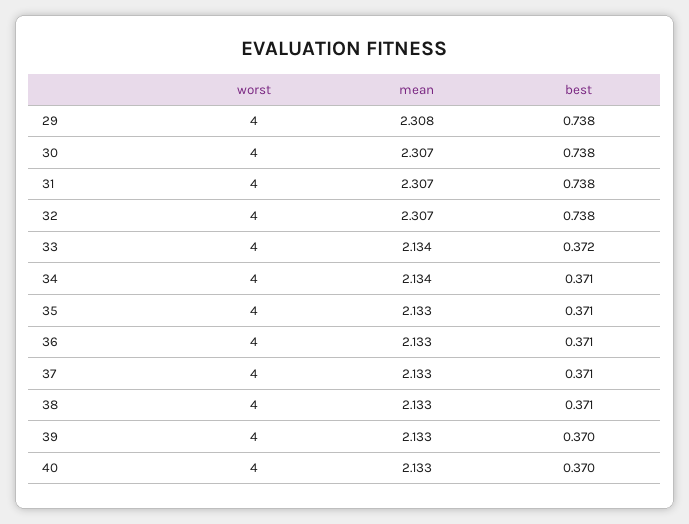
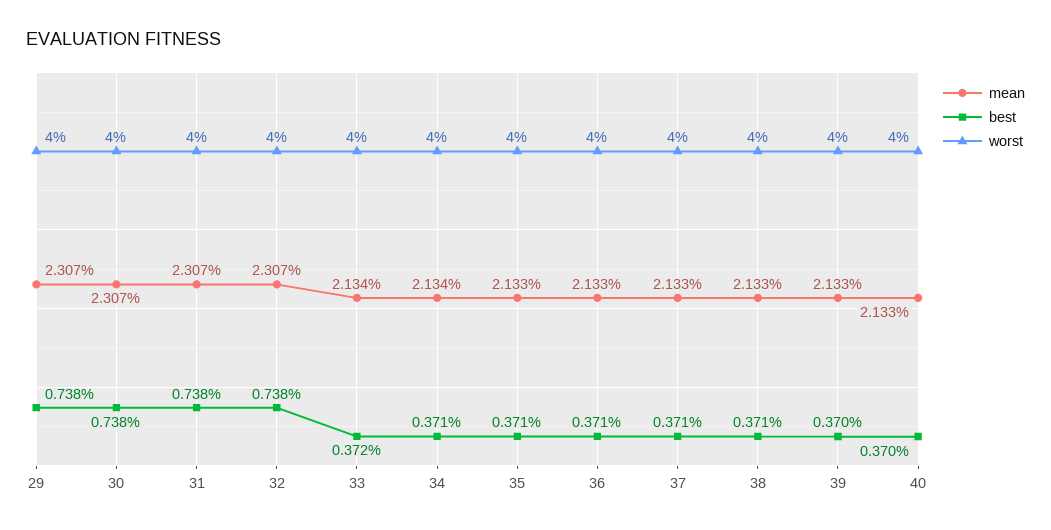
mean, 29: 2.308 -> 2.307

